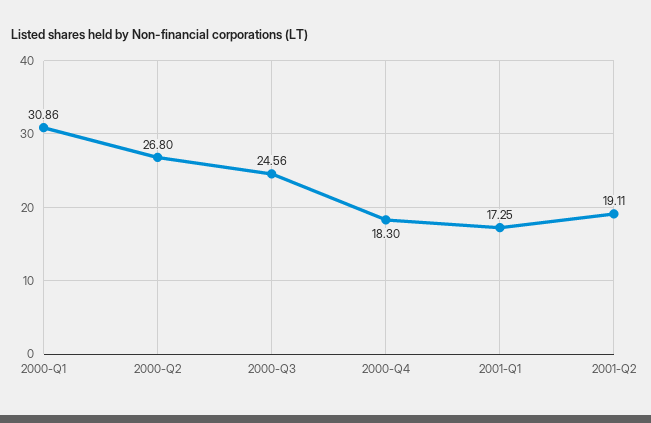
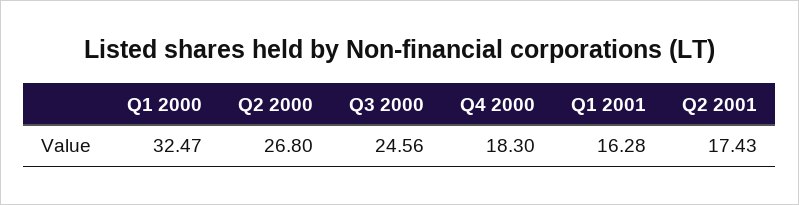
2000-Q1: 30.86 -> 32.47
2001-Q1: 17.25 -> 16.28
2001-Q2: 19.11 -> 17.43

